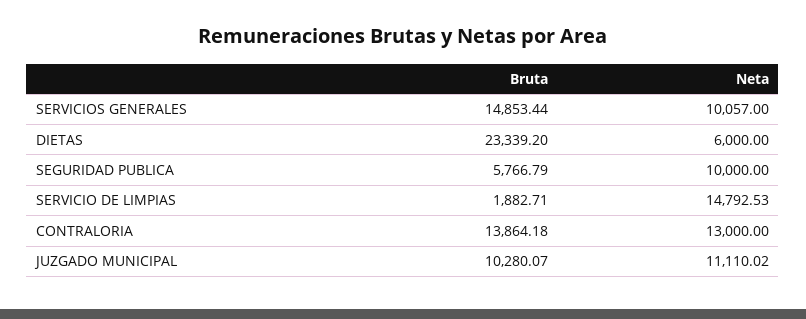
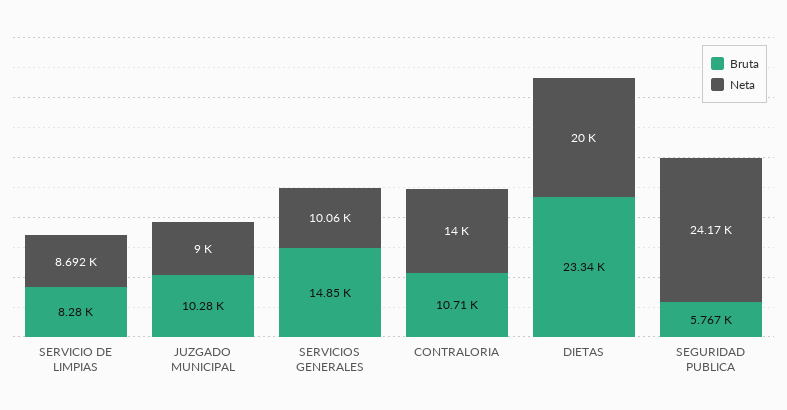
Neta, DIETAS: 6000 -> 20000
Neta, SEGURIDAD PUBLICA: 10000 -> 24170
Bruta, SERVICIO DE LIMPIAS: 1882.71 -> 8280
Neta, SERVICIO DE LIMPIAS: 14792.53 -> 8692
Bruta, CONTRALORIA: 13864.18 -> 10710
Neta, CONTRALORIA: 13000 -> 14000
Neta, JUZGADO MUNICIPAL: 11110.02 -> 9000

